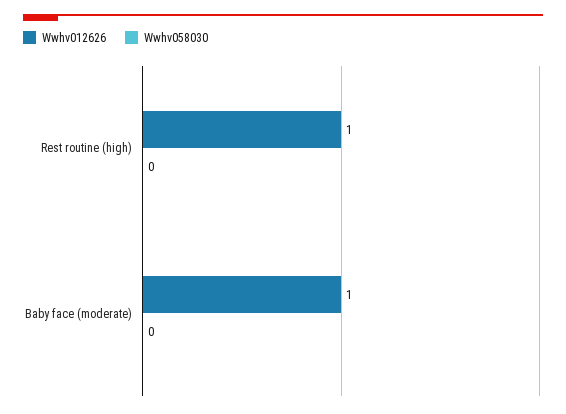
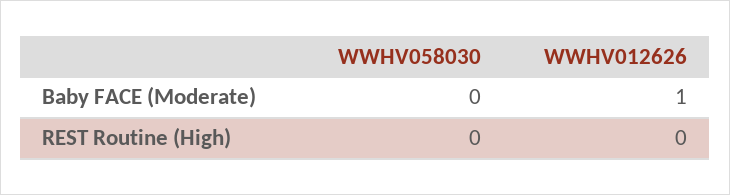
Wwhv012626, Rest routine (high): 1 -> 0

